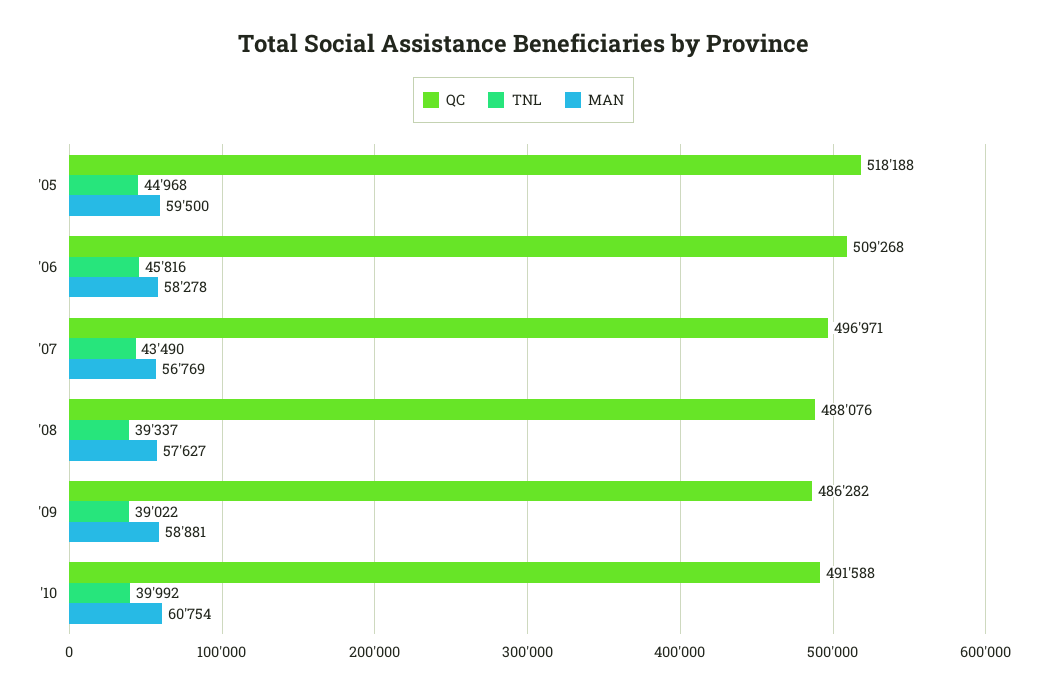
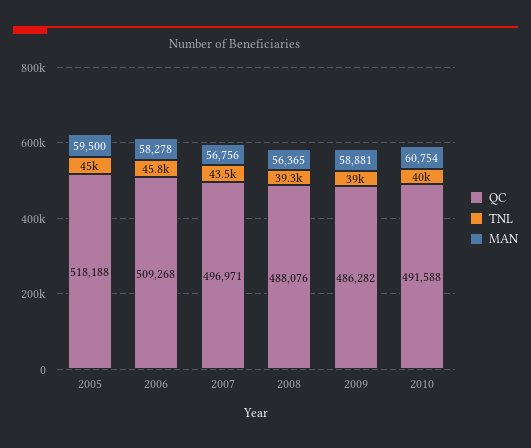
MAN, '07: 56769 -> 56756
MAN, '08: 57627 -> 56365

